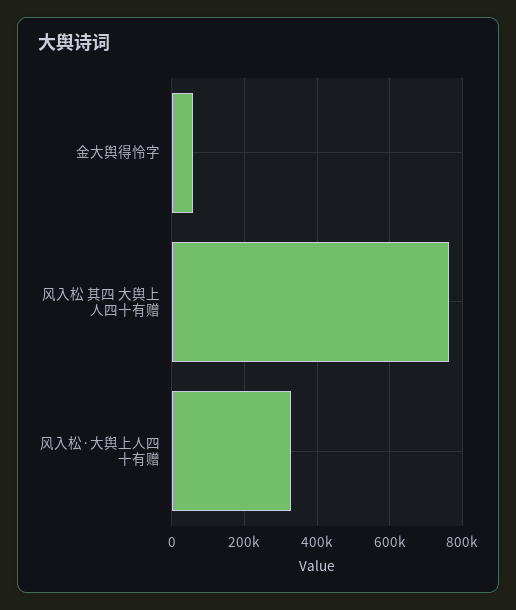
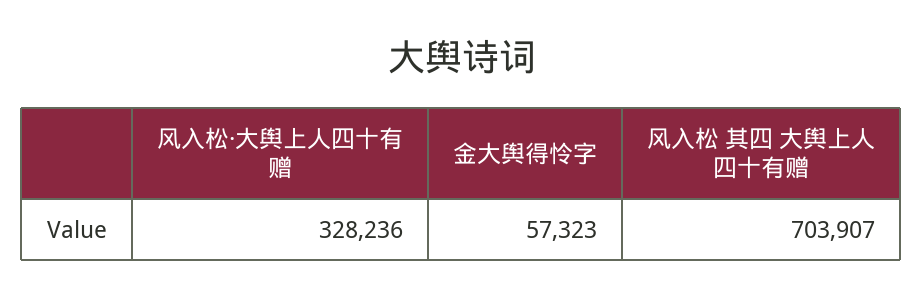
风入松 其四 大舆上人四十有赠: 760000 -> 703907

